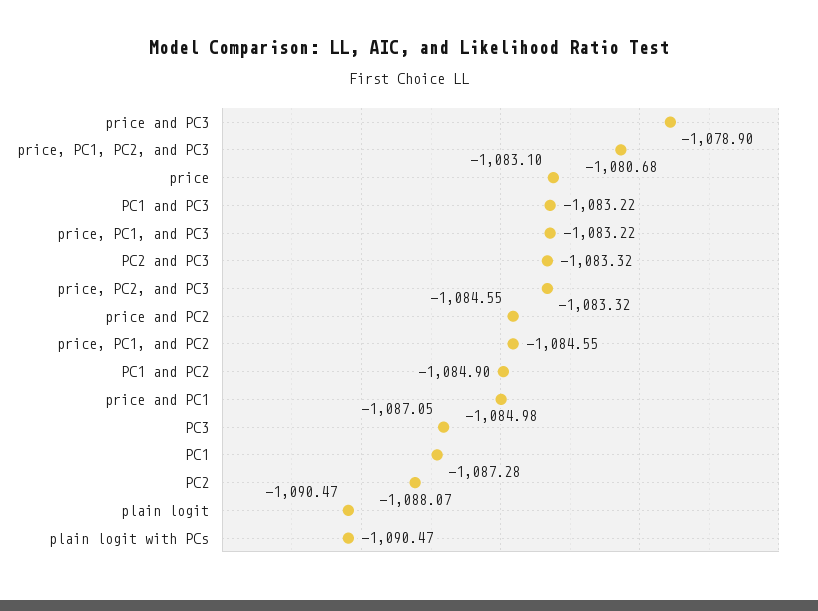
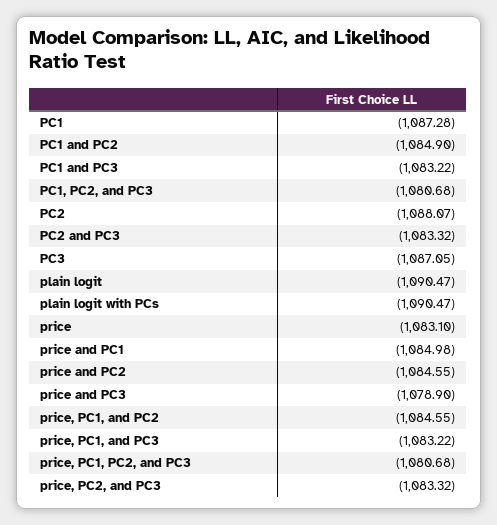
PC1, PC2, and PC3: none -> -1080.68

